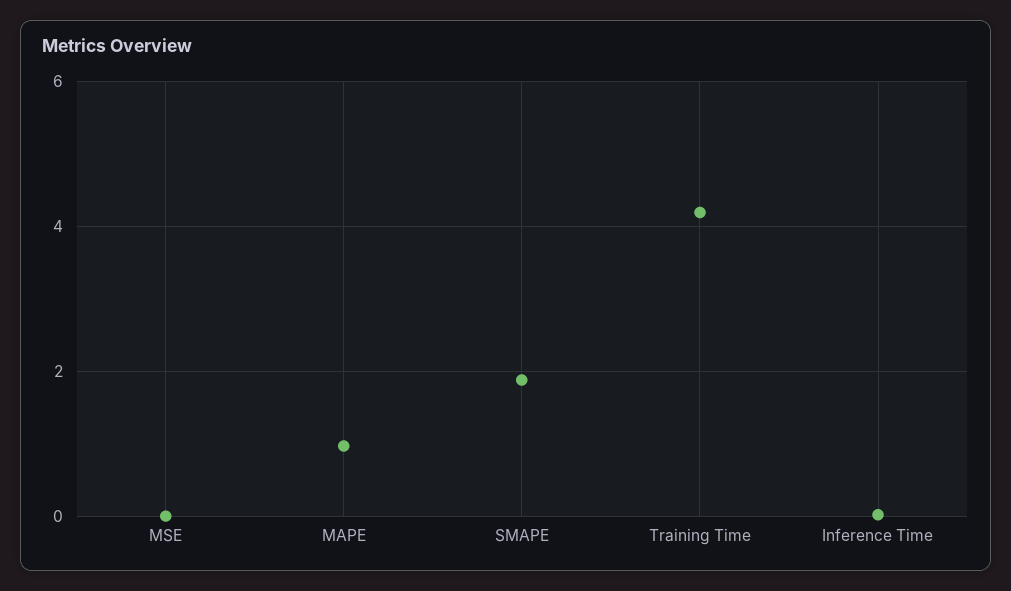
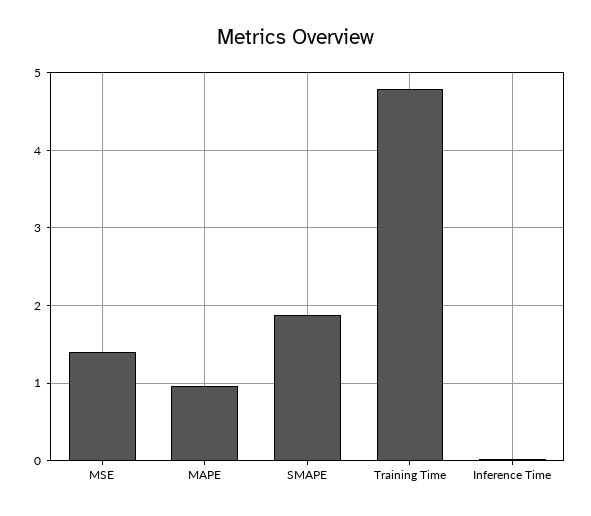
MSE: 0 -> 1.4
Training Time: 4.2 -> 4.8

